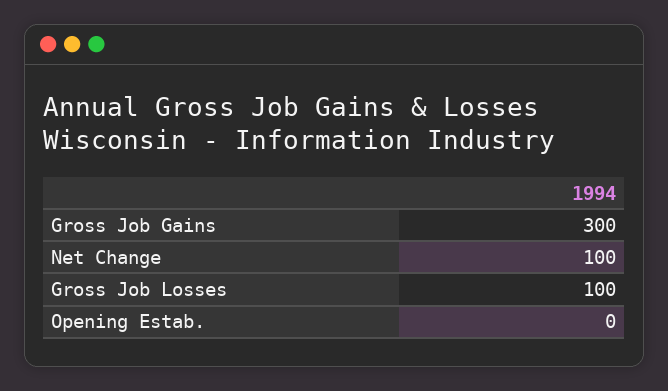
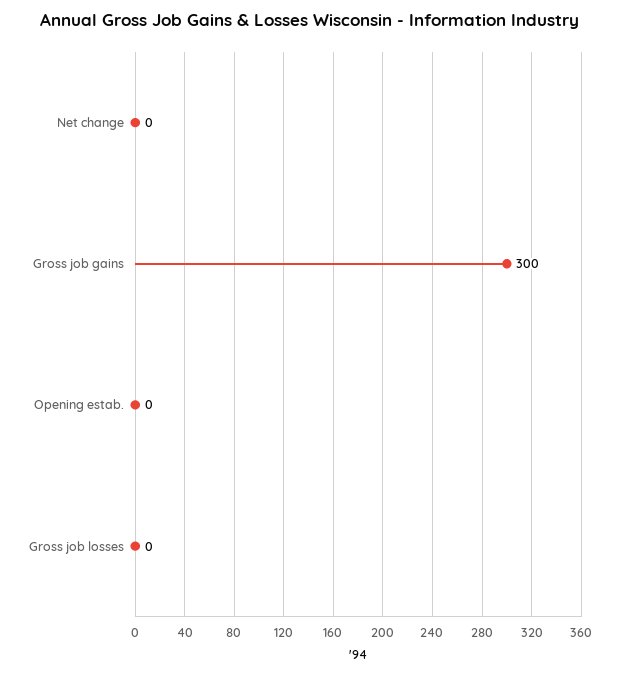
Net Change: 100 -> 0
Gross Job Losses: 100 -> 0

